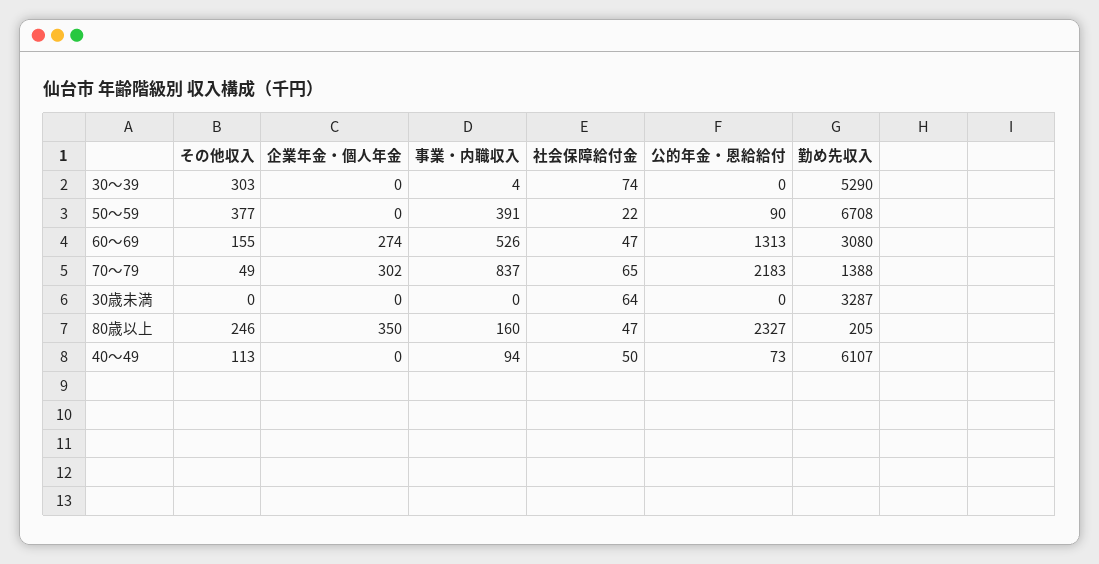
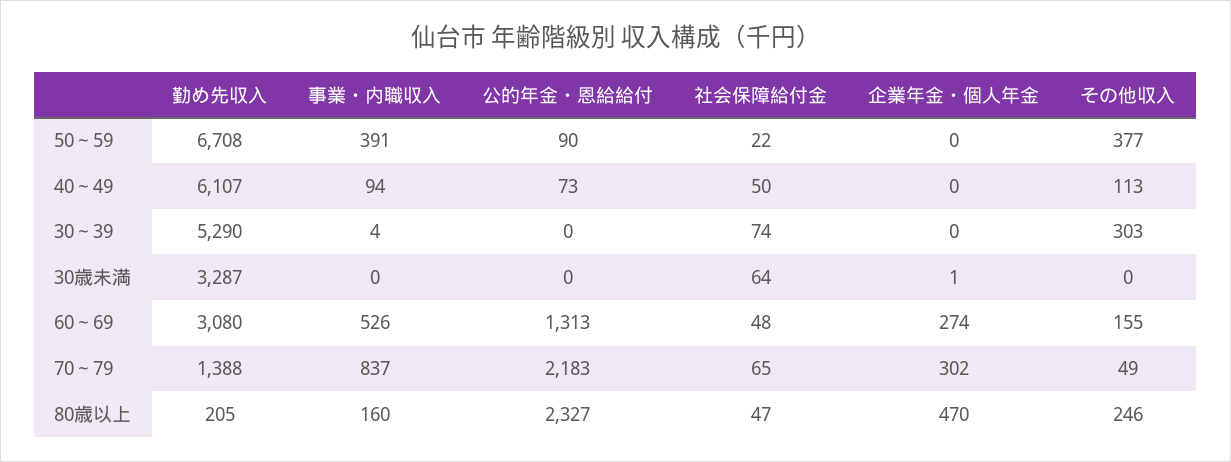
社会保障給付金, 60～69: 47 -> 48
企業年金・個人年金, 30歳未満: 0 -> 1
企業年金・個人年金, 80歳以上: 350 -> 470

